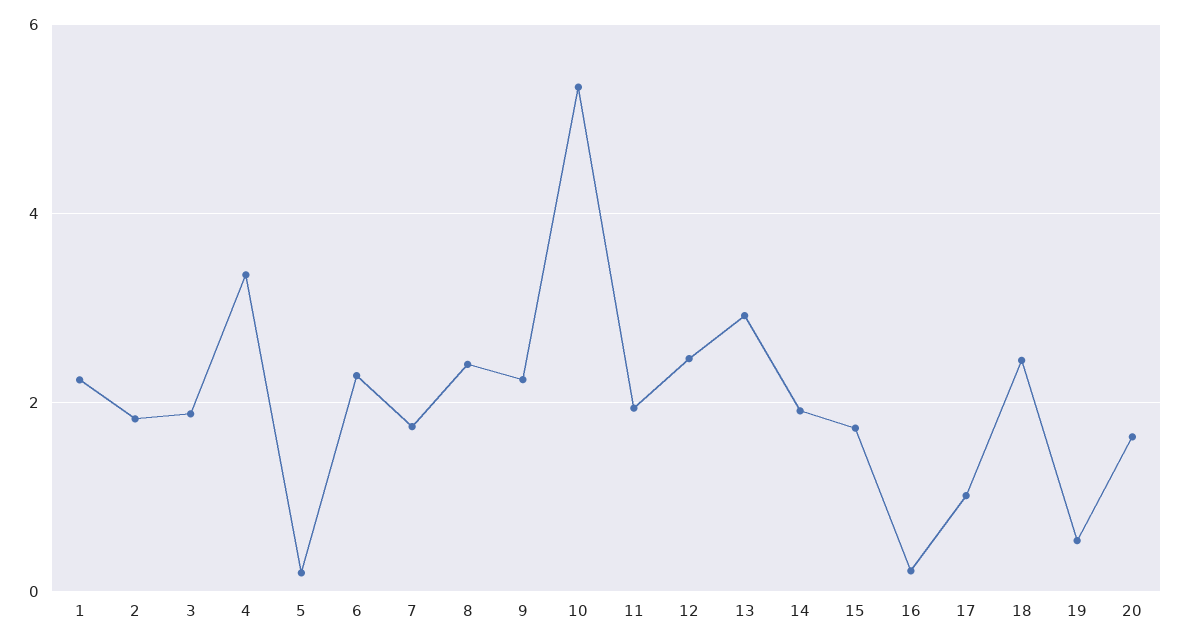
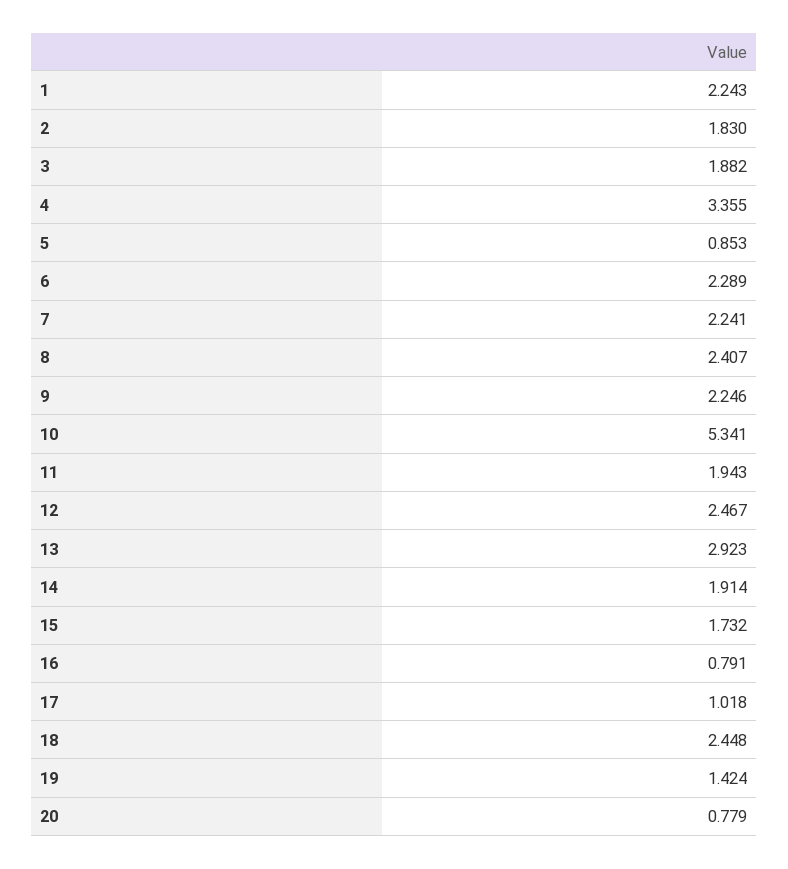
5: 0.2 -> 0.853
7: 1.8 -> 2.241
16: 0.2 -> 0.791
19: 0.6 -> 1.424
20: 1.6 -> 0.779

